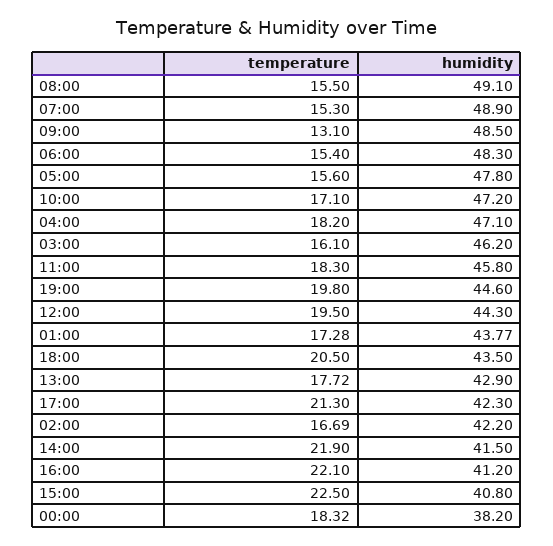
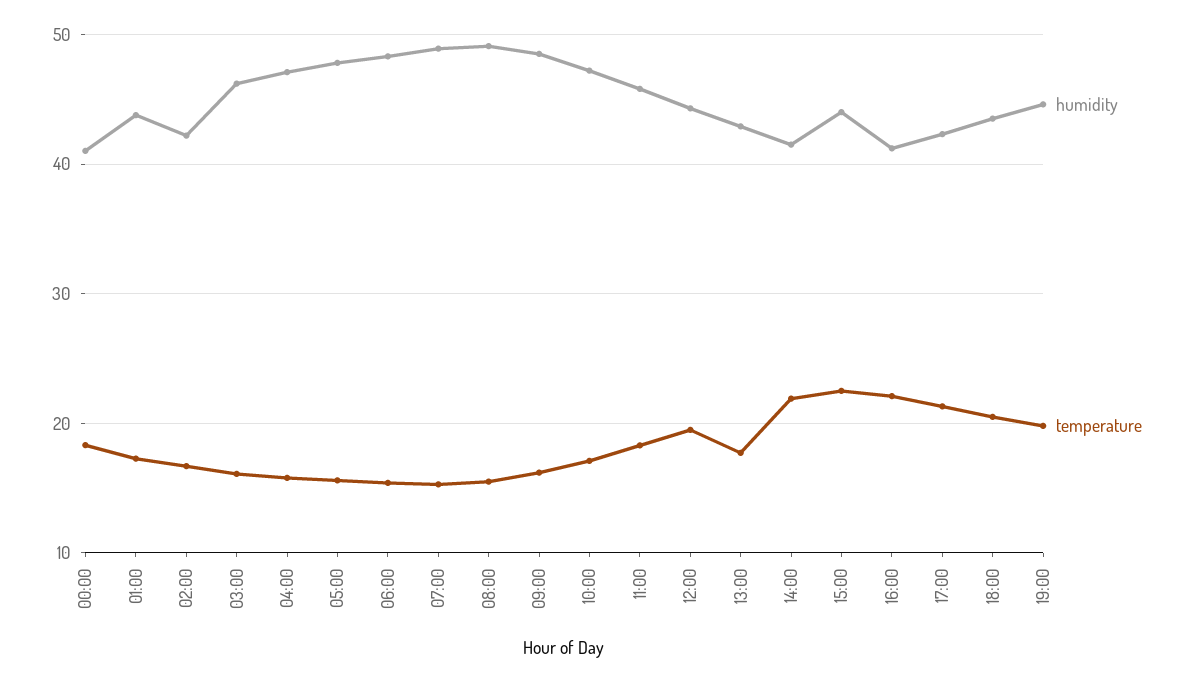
temperature, 09:00: 13.1 -> 16
temperature, 04:00: 18.2 -> 16
humidity, 15:00: 40.8 -> 44
humidity, 00:00: 38.2 -> 41

